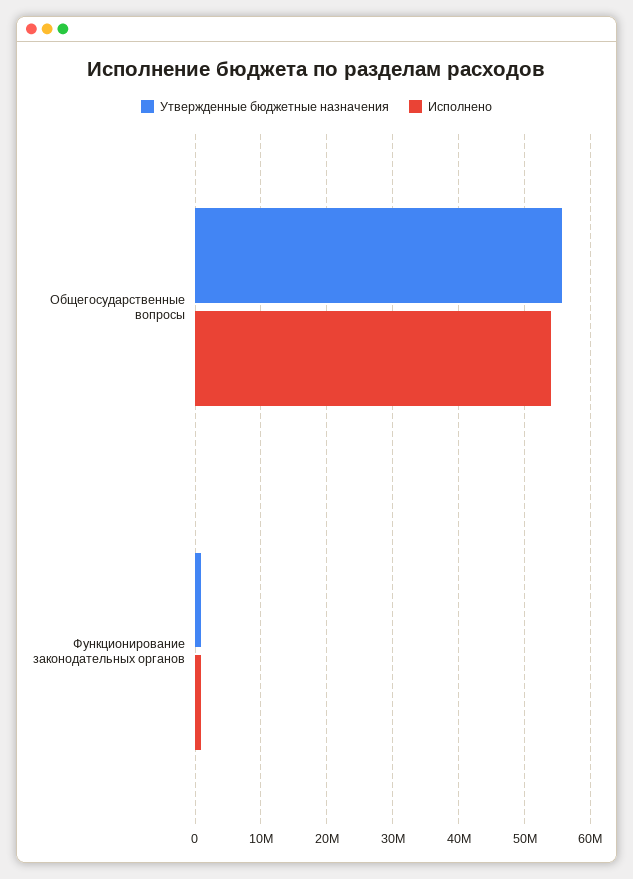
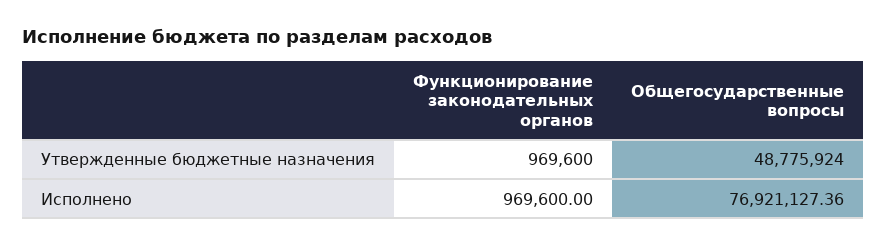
Утвержденные бюджетные назначения, Общегосударственные вопросы: 56000000 -> 48775924
Исполнено, Общегосударственные вопросы: 54000000 -> 76921127.36

